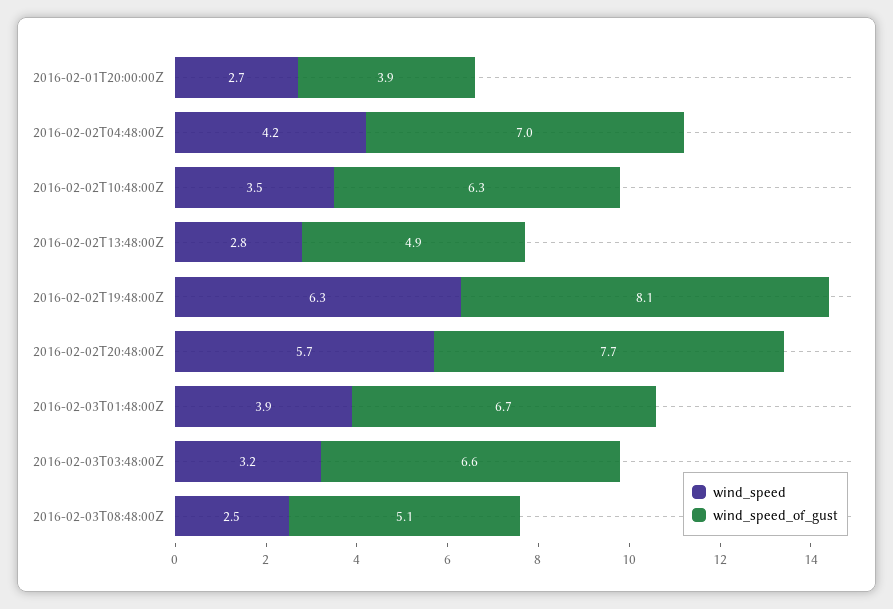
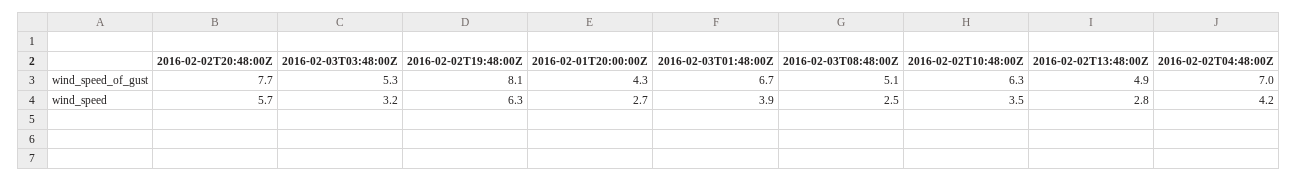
wind_speed_of_gust, 2016-02-01T20:00:00Z: 3.9 -> 4.3
wind_speed_of_gust, 2016-02-03T03:48:00Z: 6.6 -> 5.3

